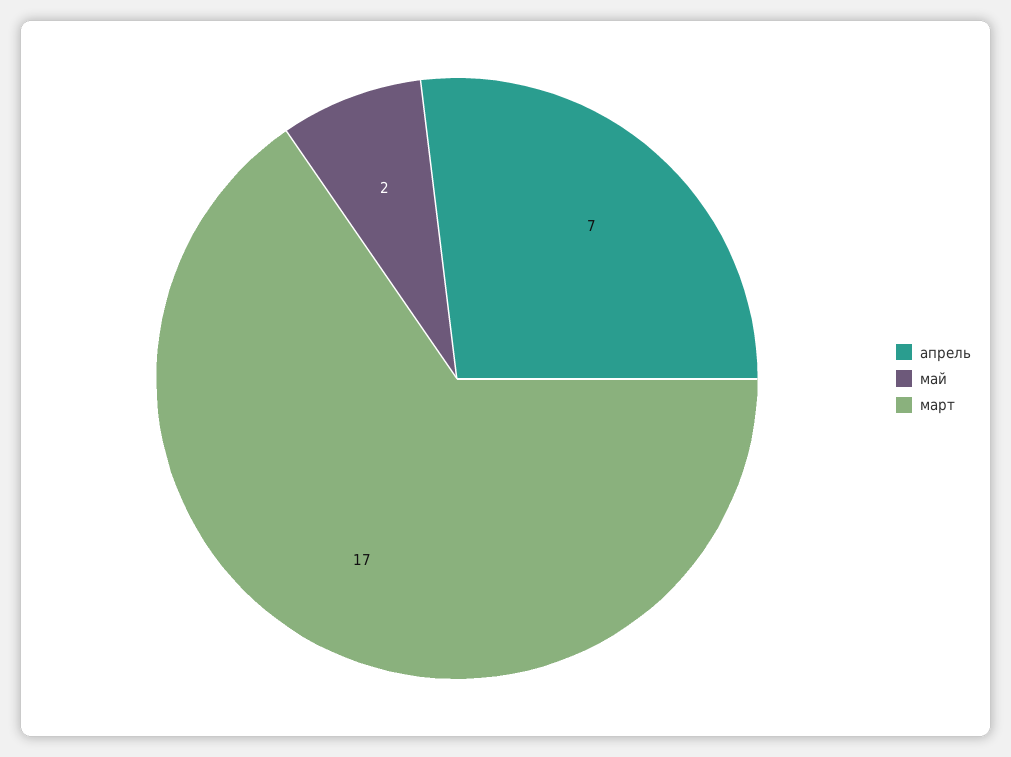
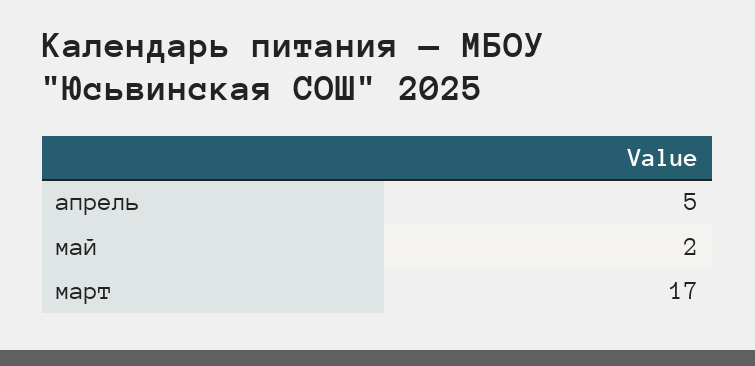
апрель: 7 -> 5

